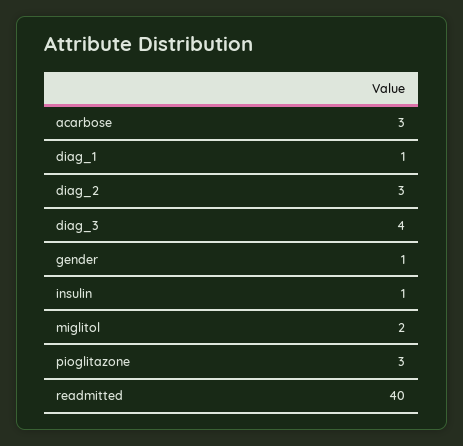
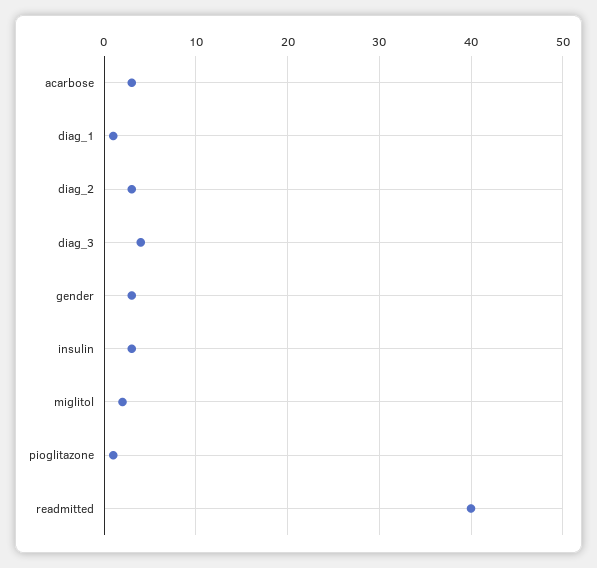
gender: 1 -> 3
insulin: 1 -> 3
pioglitazone: 3 -> 1

